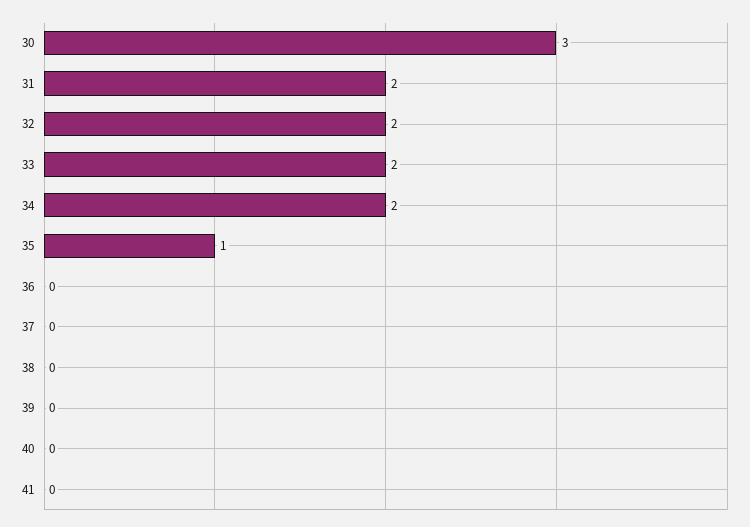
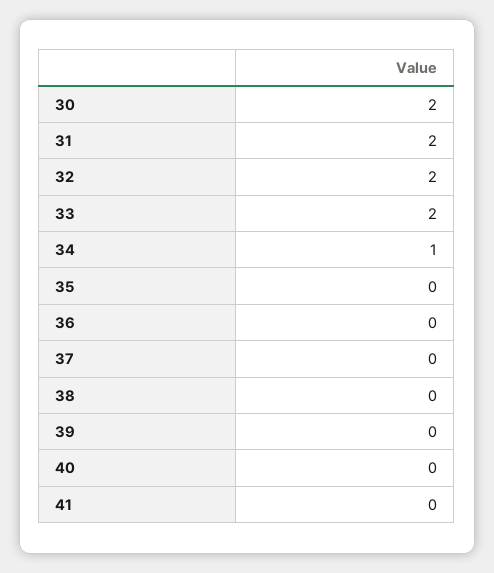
30: 3 -> 2
34: 2 -> 1
35: 1 -> 0

